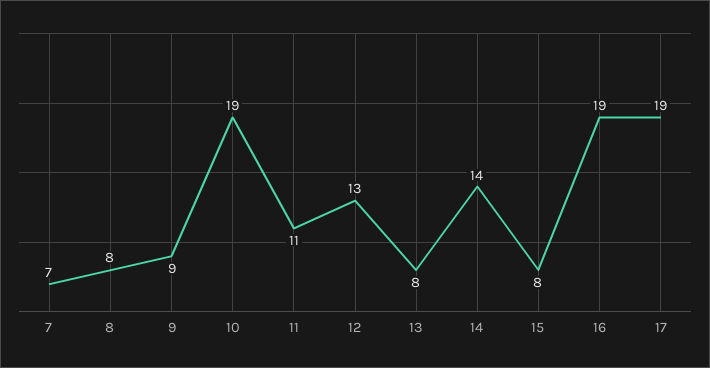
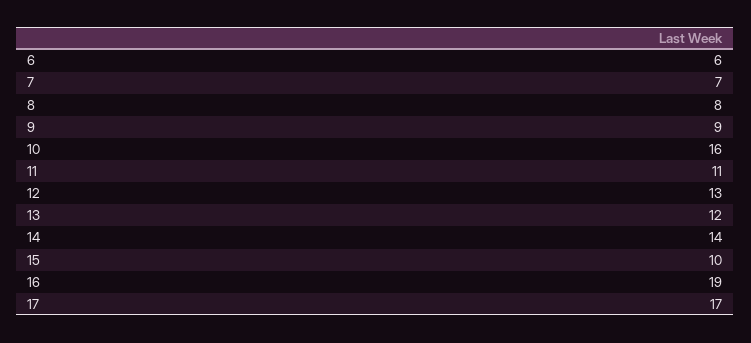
10: 19 -> 16
13: 8 -> 12
15: 8 -> 10
17: 19 -> 17
6: none -> 6

